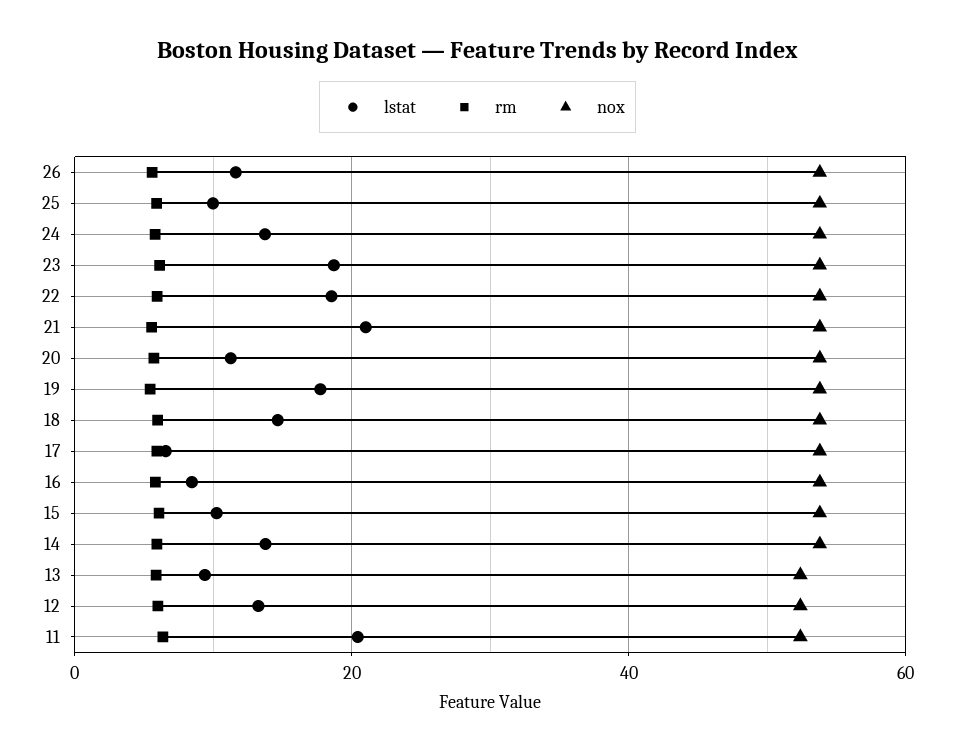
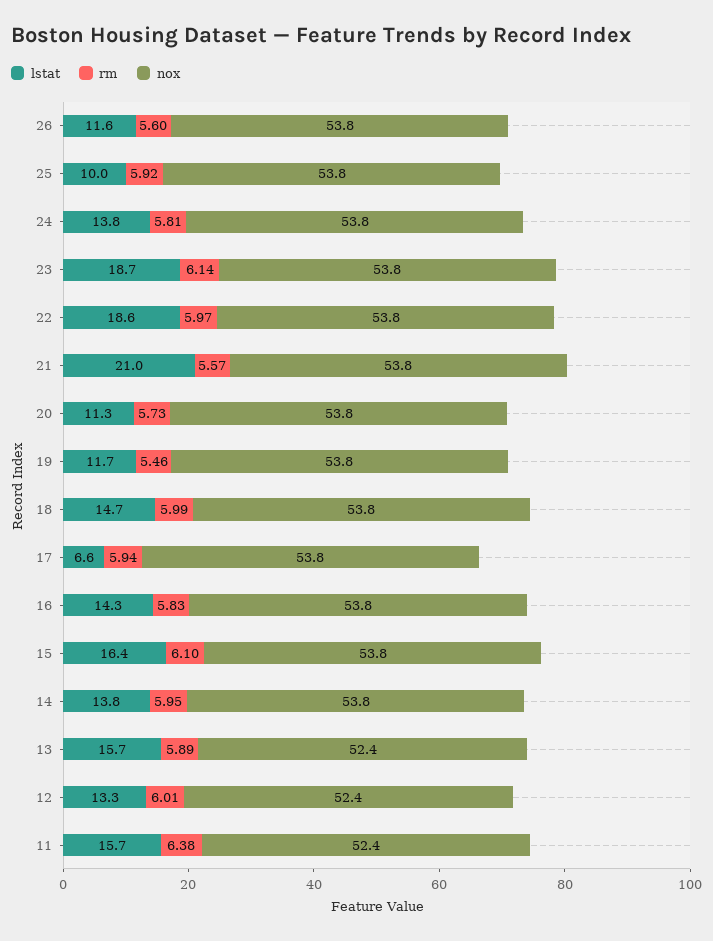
lstat, 19: 18 -> 11.7
lstat, 16: 8 -> 14.3
lstat, 15: 10 -> 16.4
lstat, 13: 10 -> 15.7
lstat, 11: 20 -> 15.7

